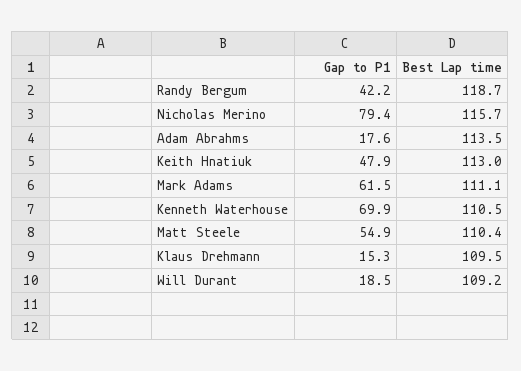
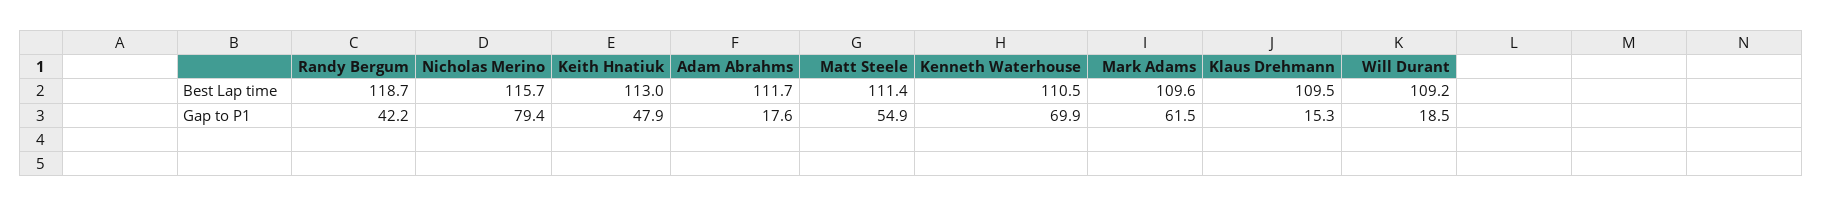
Best Lap time, Adam Abrahms: 113.5 -> 111.7
Best Lap time, Mark Adams: 111.1 -> 109.6
Best Lap time, Matt Steele: 110.4 -> 111.4

